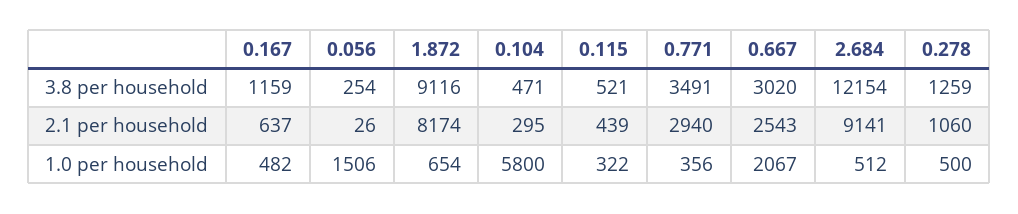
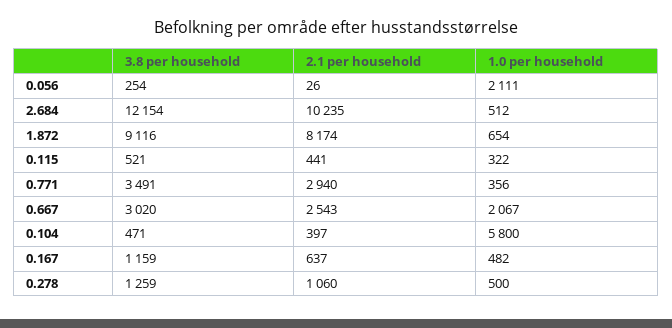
0.104, 2.1 per household: 295 -> 397
0.115, 2.1 per household: 439 -> 441
2.684, 2.1 per household: 9141 -> 10235
0.056, 1.0 per household: 1506 -> 2111

